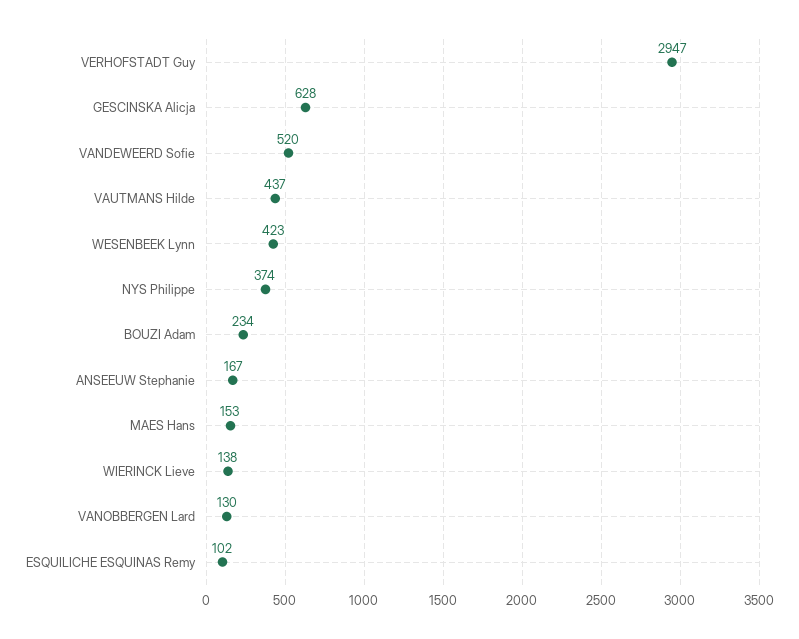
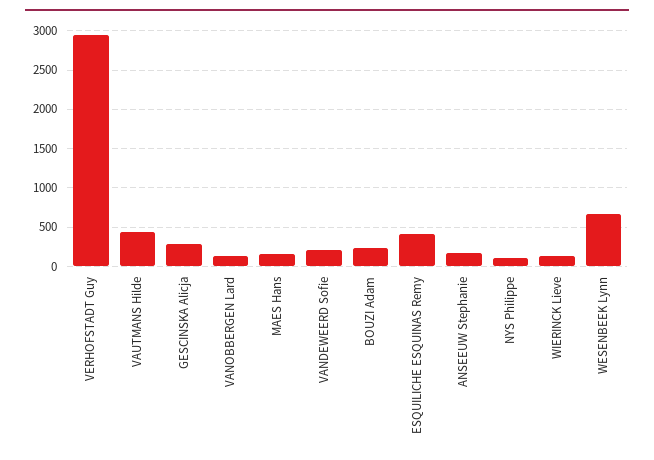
GESCINSKA Alicja: 628 -> 300
VANDEWEERD Sofie: 520 -> 200
WESENBEEK Lynn: 423 -> 700
NYS Philippe: 374 -> 100
ESQUILICHE ESQUINAS Remy: 102 -> 400

